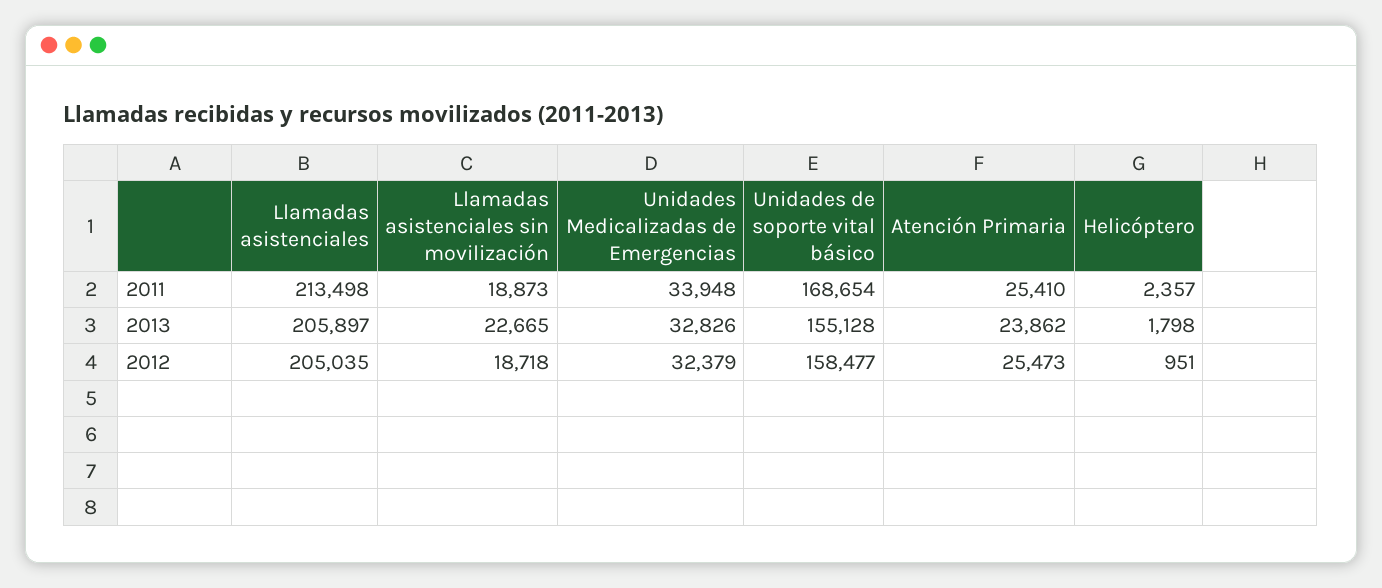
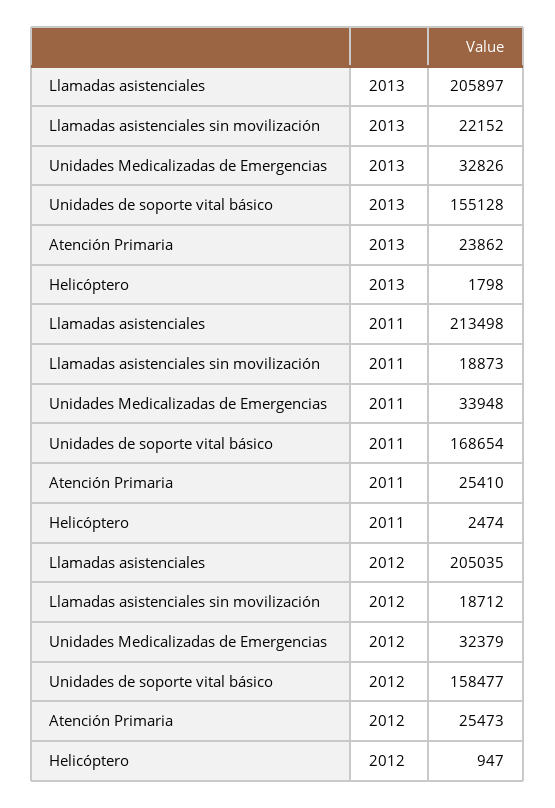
Helicóptero, 2011: 2357 -> 2474
Llamadas asistenciales sin movilización, 2013: 22665 -> 22152
Llamadas asistenciales sin movilización, 2012: 18718 -> 18712
Helicóptero, 2012: 951 -> 947

